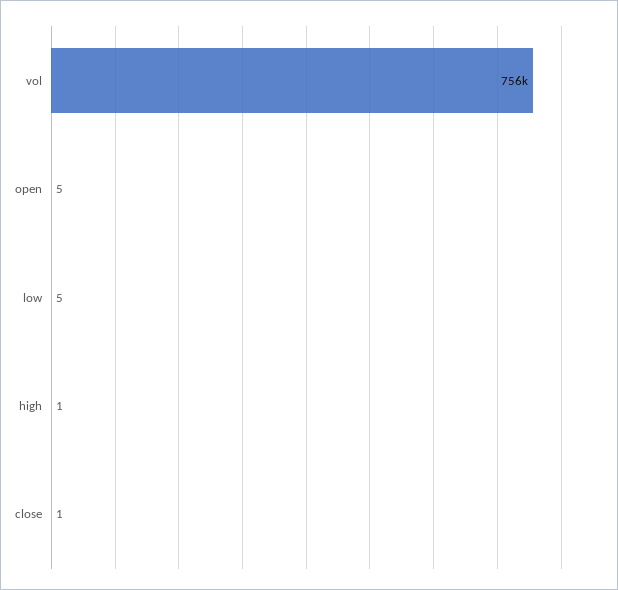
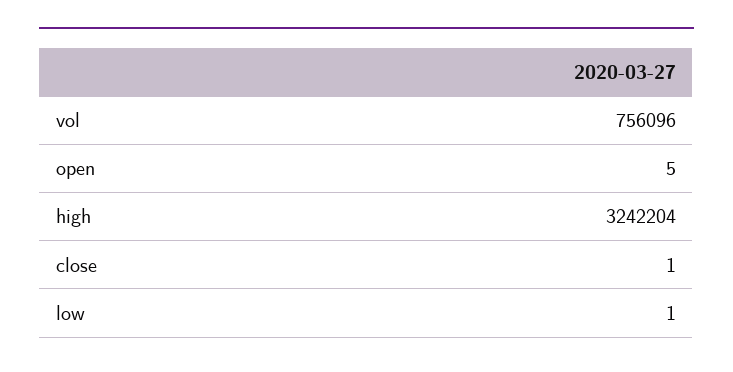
low: 5 -> 1
high: 1 -> 3242204

